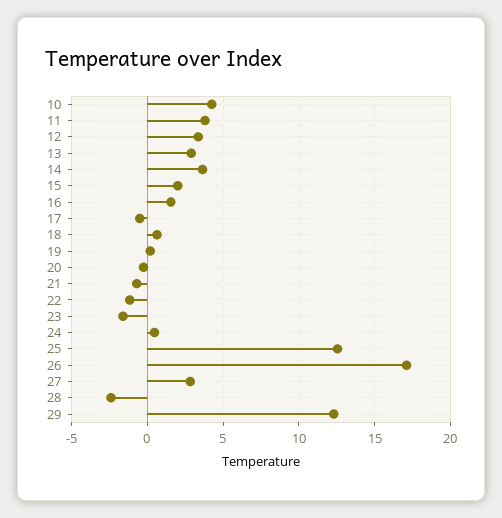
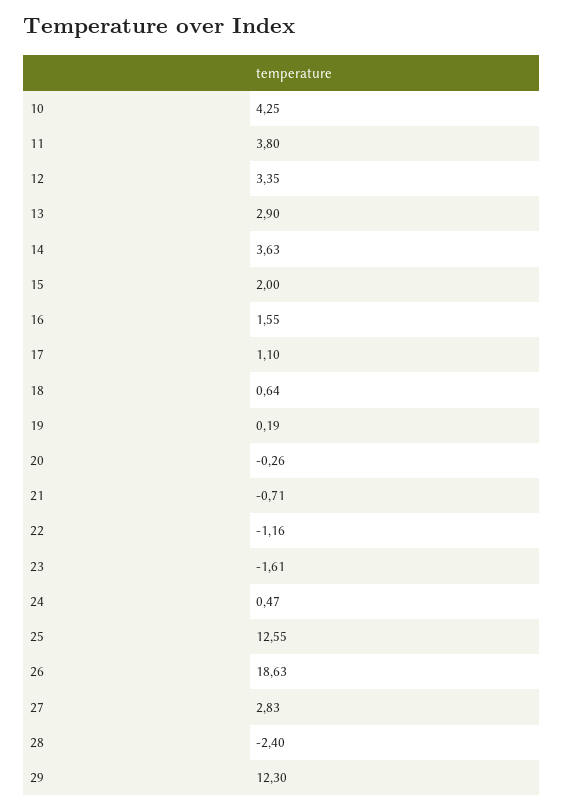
17: -0.5 -> 1.1
26: 17 -> 18.63

